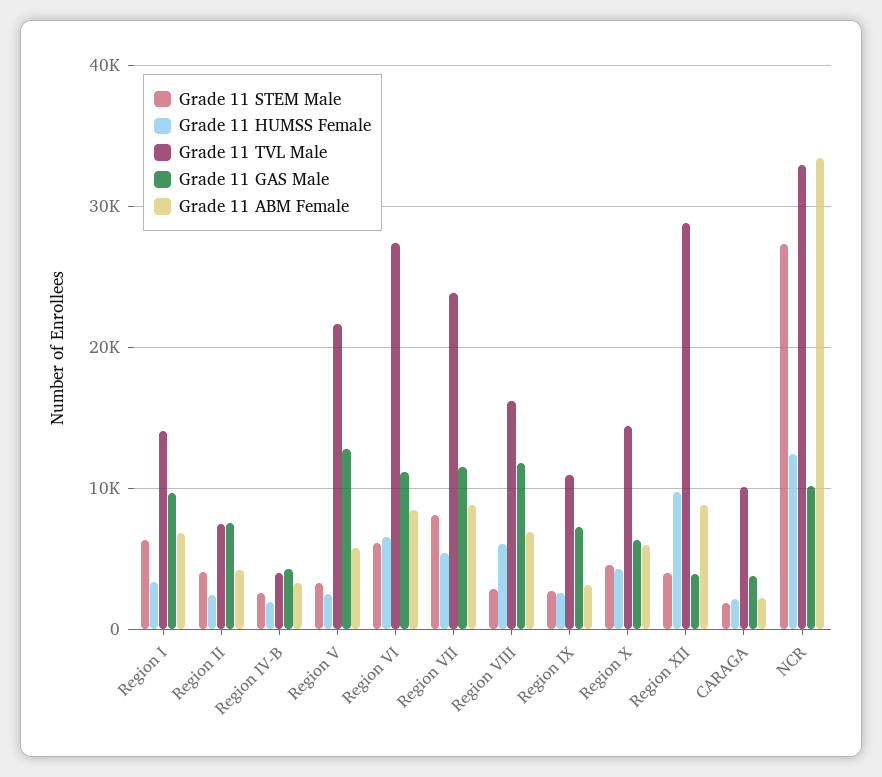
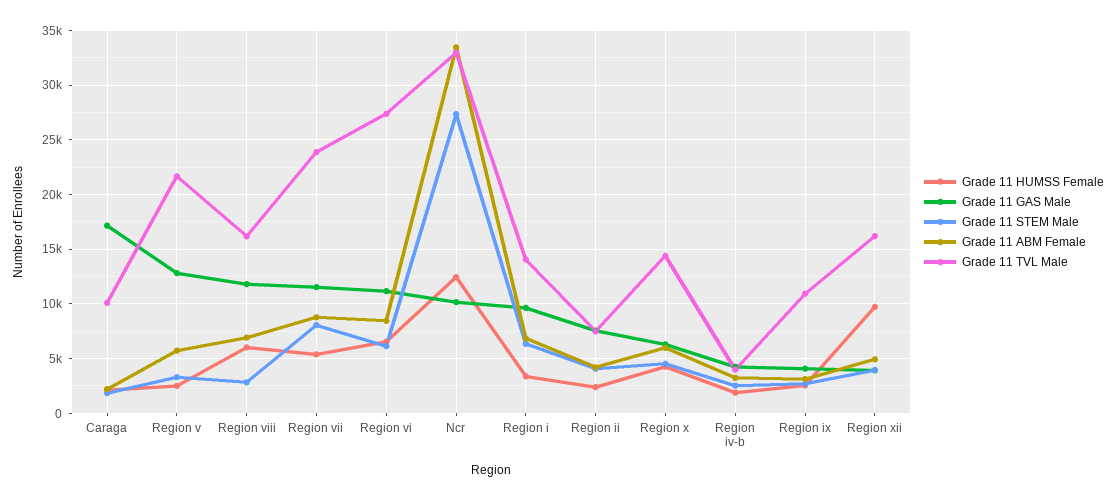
Grade 11 GAS Male, Region IX: 7000 -> 4000
Grade 11 TVL Male, Region XII: 29000 -> 16000
Grade 11 ABM Female, Region XII: 9000 -> 5000
Grade 11 GAS Male, CARAGA: 4000 -> 17000

